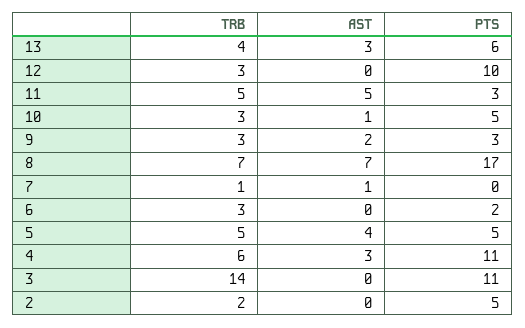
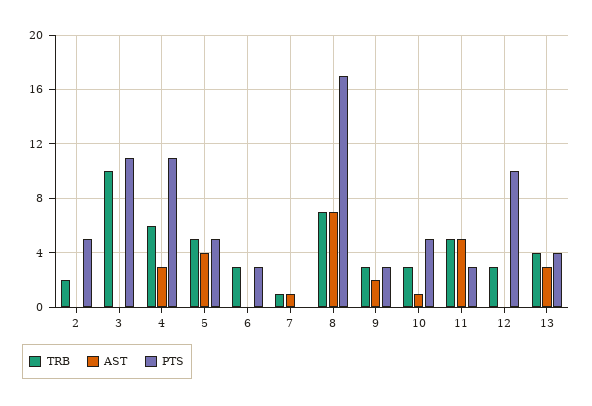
PTS, 13: 6 -> 4
PTS, 6: 2 -> 3
TRB, 3: 14 -> 10

